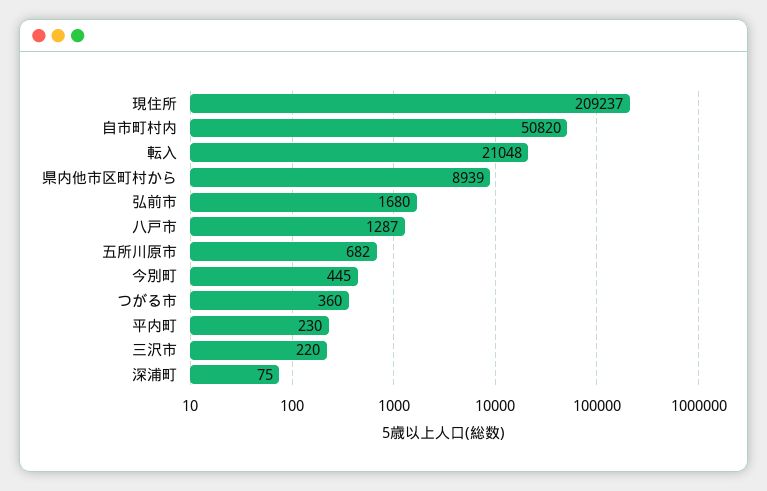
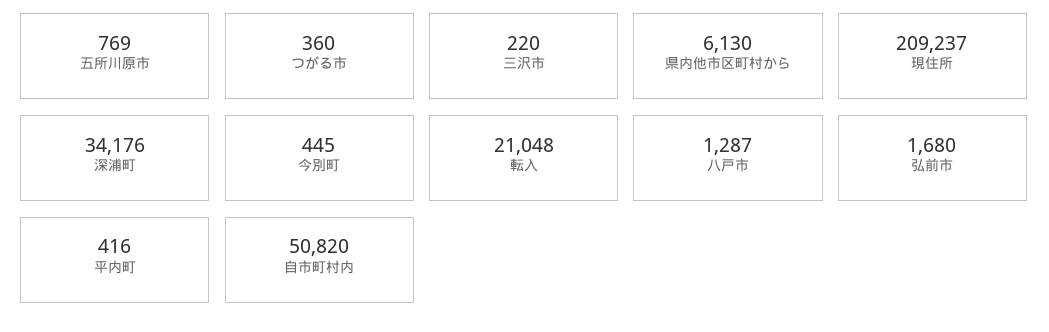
県内他市区町村から: 8939 -> 6130
五所川原市: 682 -> 769
平内町: 230 -> 416
深浦町: 75 -> 34176

